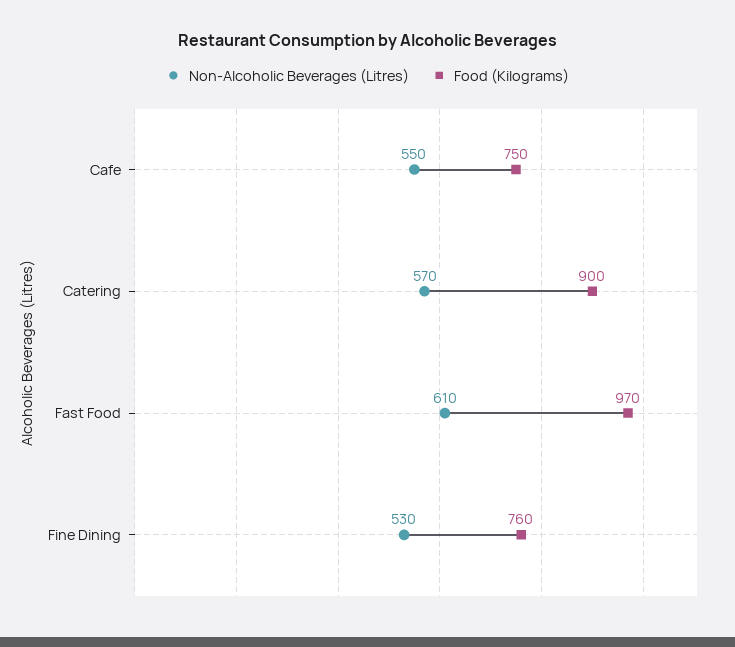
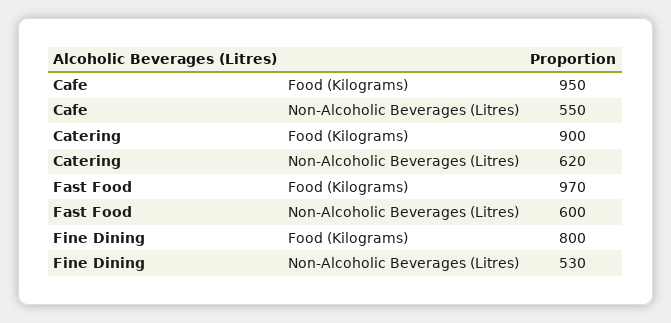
Food (Kilograms), Cafe: 750 -> 950
Non-Alcoholic Beverages (Litres), Catering: 570 -> 620
Non-Alcoholic Beverages (Litres), Fast Food: 610 -> 600
Food (Kilograms), Fine Dining: 760 -> 800

